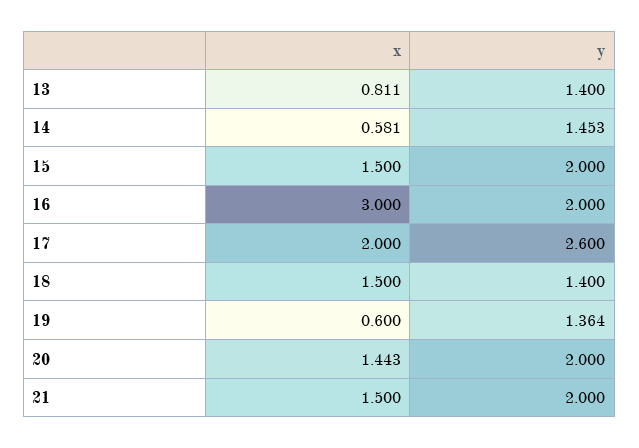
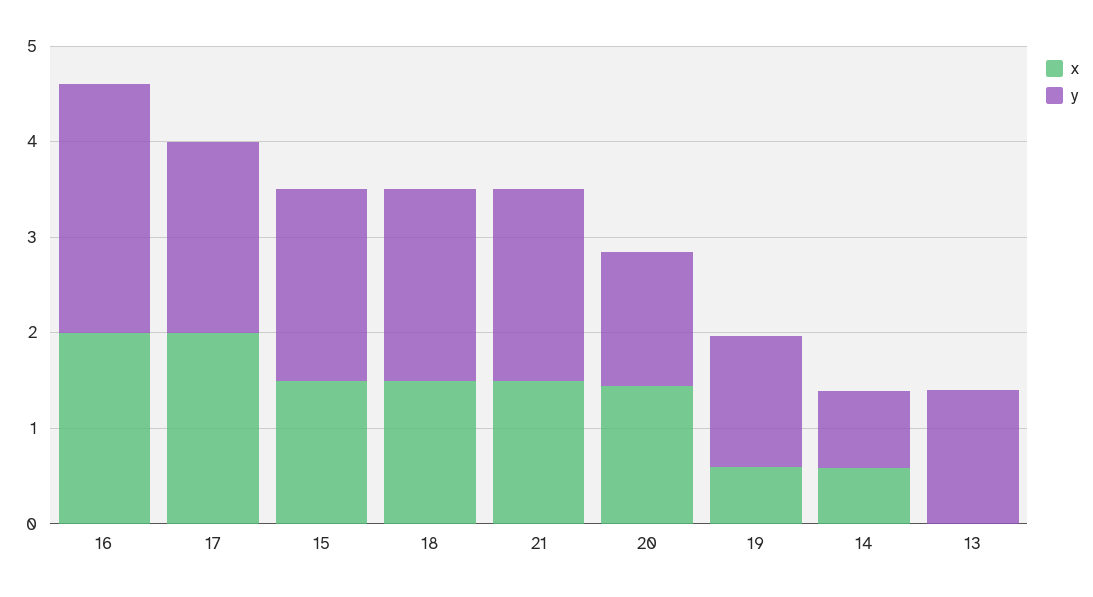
x, 13: 0.811 -> 0
y, 14: 1.453 -> 0.8
x, 16: 3 -> 2
y, 16: 2 -> 2.6
y, 17: 2.6 -> 2
y, 18: 1.4 -> 2
y, 20: 2 -> 1.4

